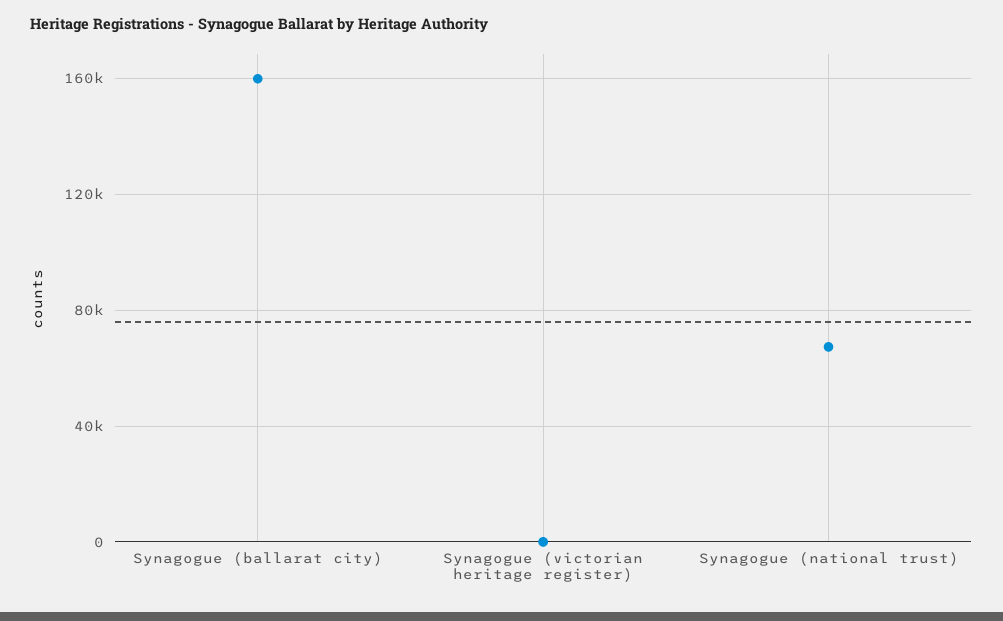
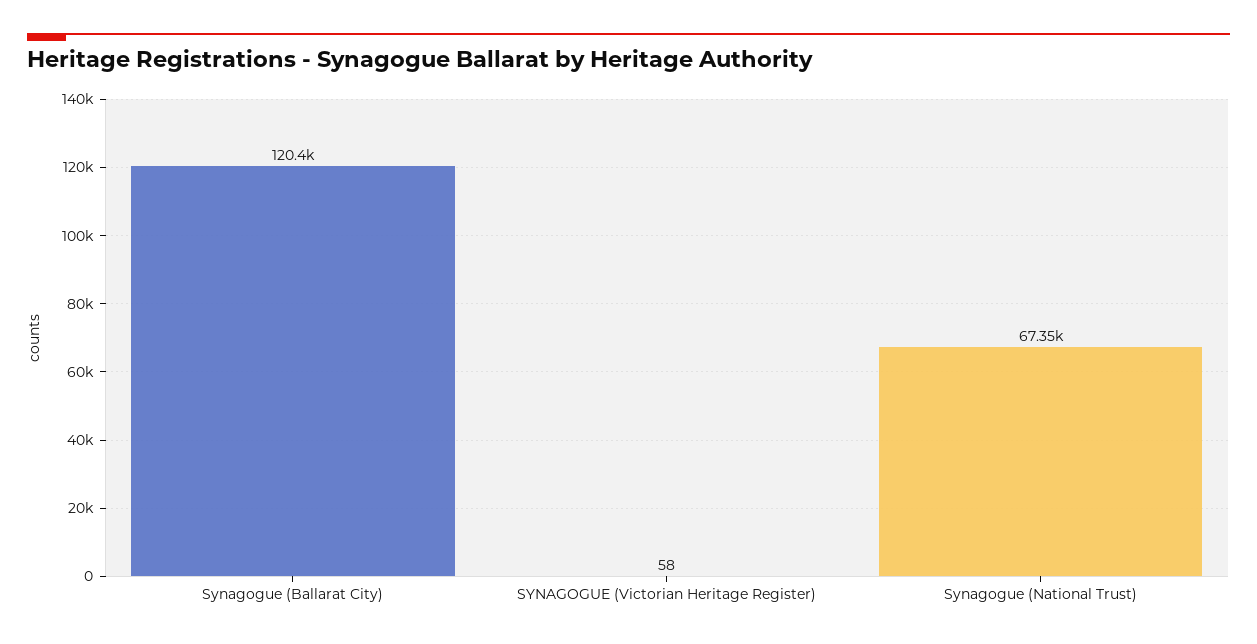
Synagogue (ballarat city): 160000 -> 120400

